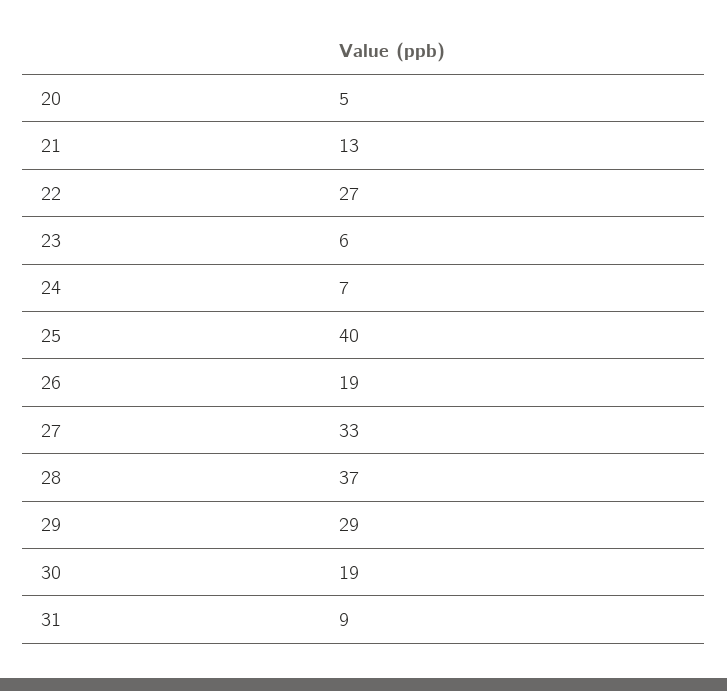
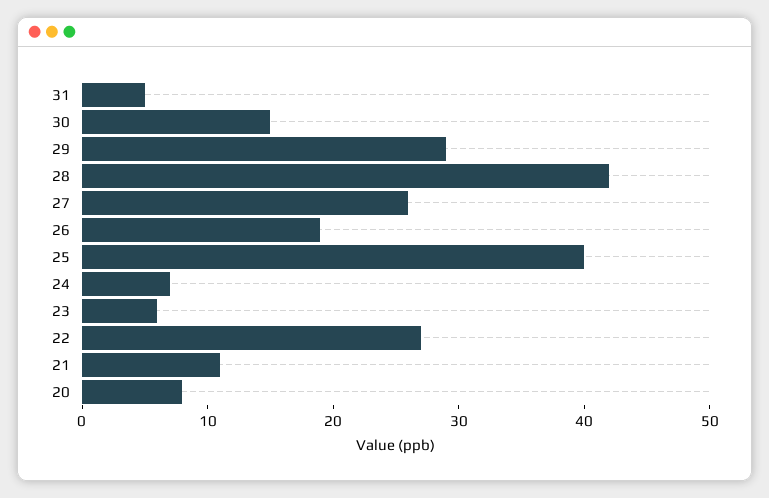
20: 5 -> 8
21: 13 -> 11
27: 33 -> 26
28: 37 -> 42
30: 19 -> 15
31: 9 -> 5

